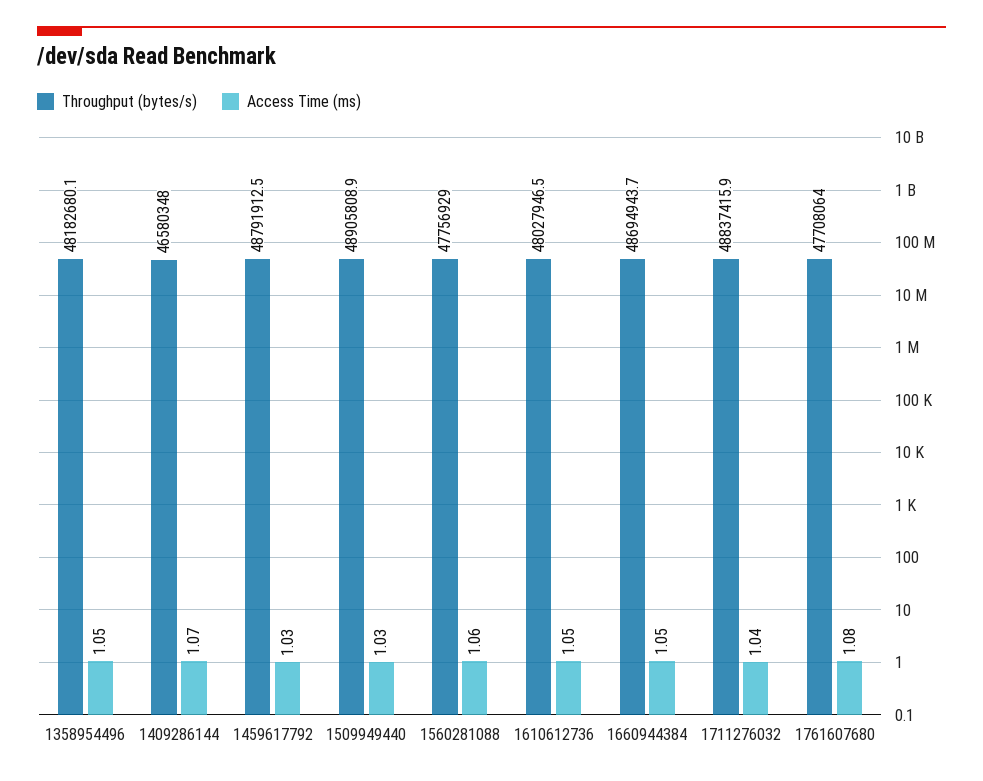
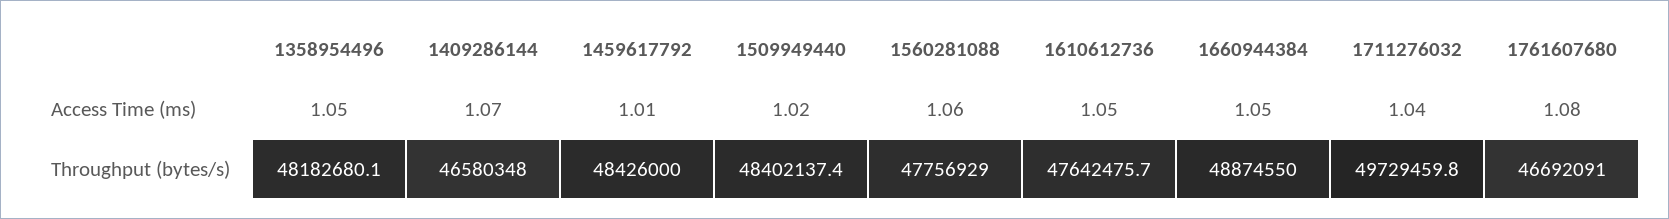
Throughput (bytes/s), 1459617792: 48791912.5 -> 48426000
Access Time (ms), 1459617792: 1.03 -> 1.01
Throughput (bytes/s), 1509949440: 48905808.9 -> 48402137.4
Access Time (ms), 1509949440: 1.03 -> 1.02
Throughput (bytes/s), 1610612736: 48027946.5 -> 47642475.7
Throughput (bytes/s), 1660944384: 48694943.7 -> 48874550
Throughput (bytes/s), 1711276032: 48837415.9 -> 49729459.8
Throughput (bytes/s), 1761607680: 47708064 -> 46692091

